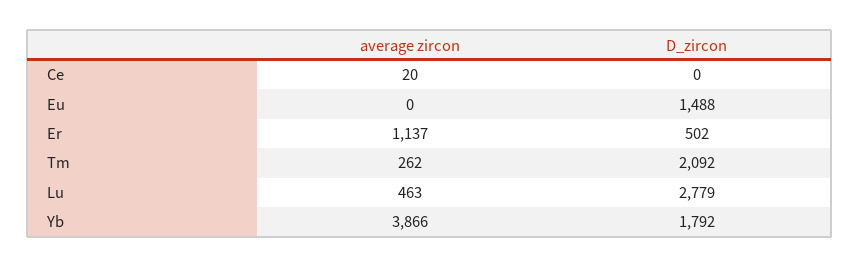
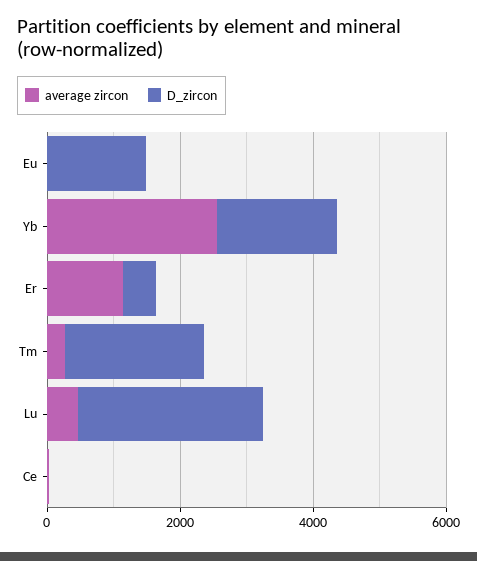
average zircon, Yb: 3866 -> 2500

